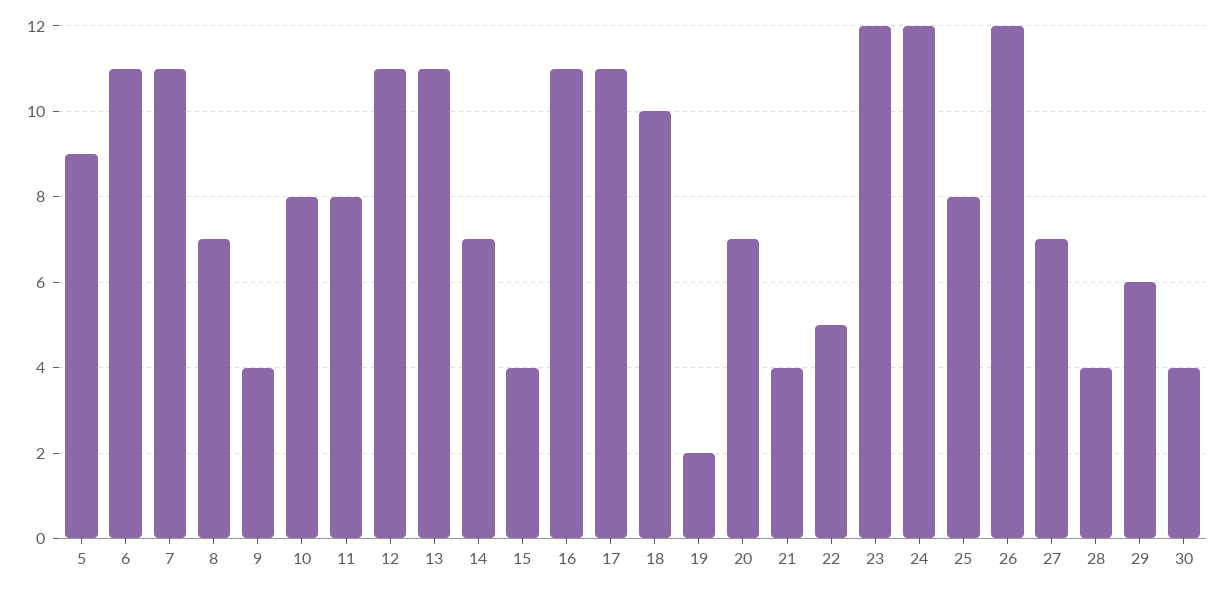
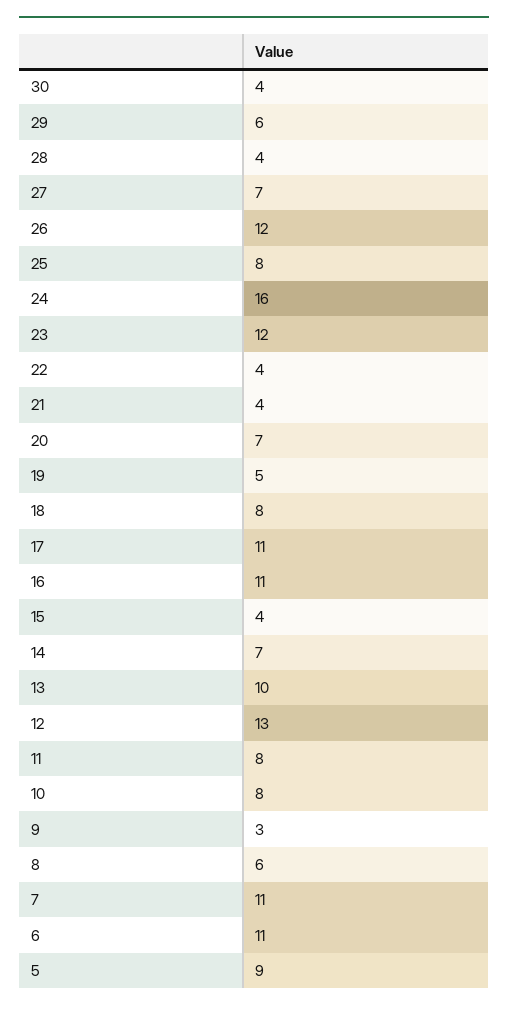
8: 7 -> 6
9: 4 -> 3
12: 11 -> 13
13: 11 -> 10
18: 10 -> 8
19: 2 -> 5
22: 5 -> 4
24: 12 -> 16

